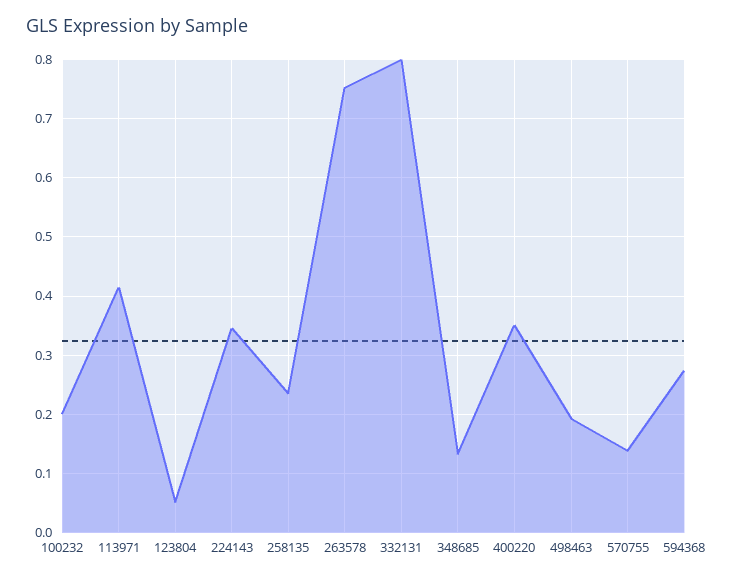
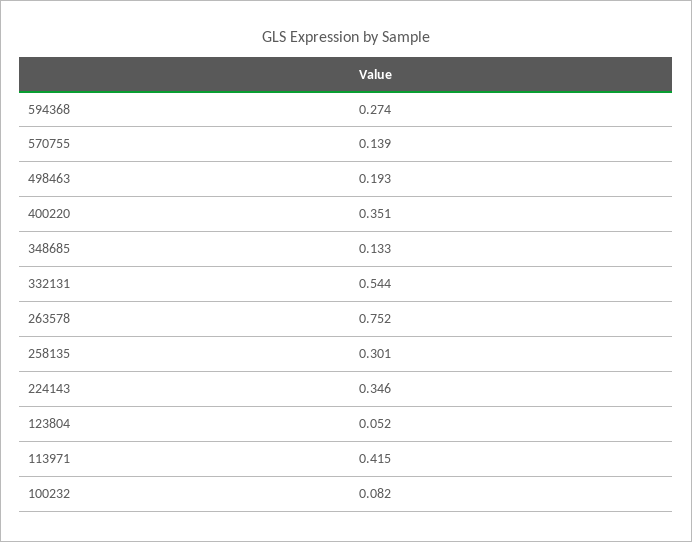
100232: 0.2 -> 0.082
258135: 0.24 -> 0.301
332131: 0.8 -> 0.544

